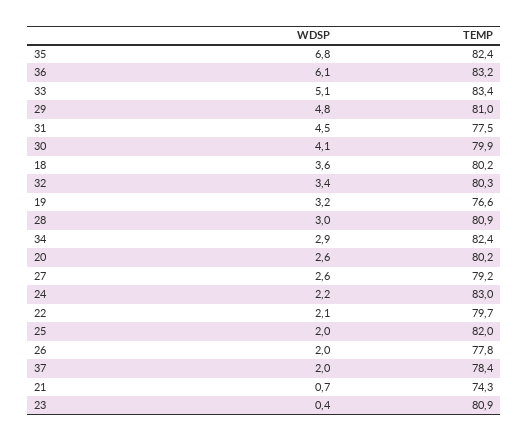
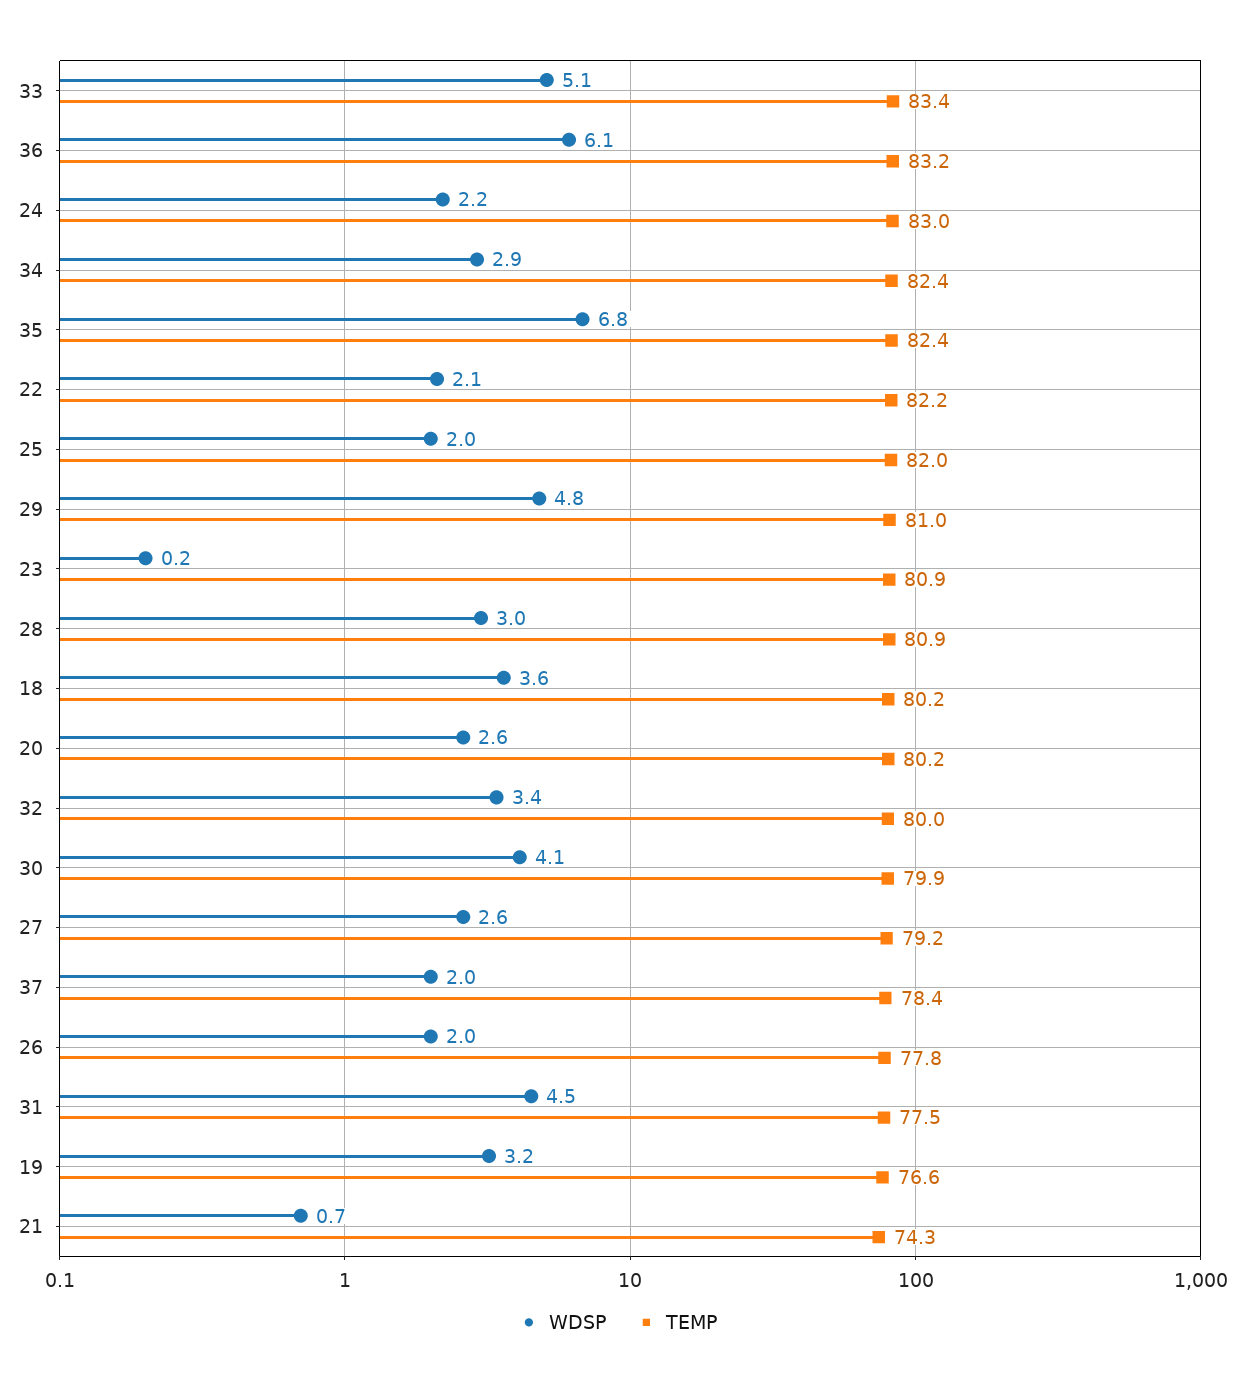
TEMP, 32: 80.3 -> 80
TEMP, 22: 79.7 -> 82.2
WDSP, 23: 0.4 -> 0.2

